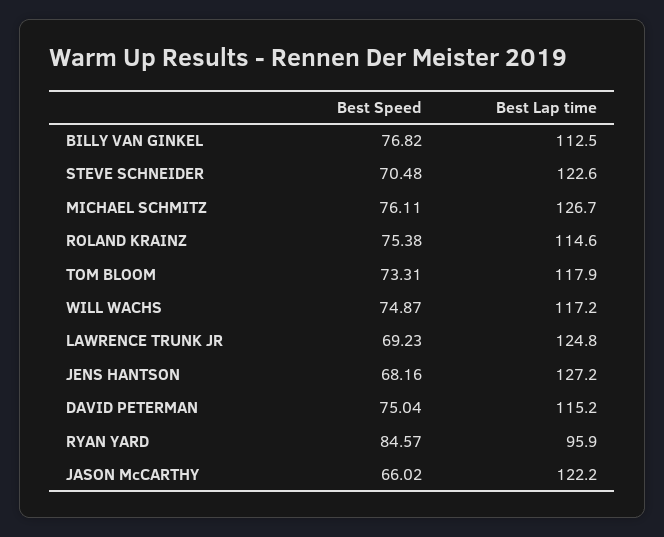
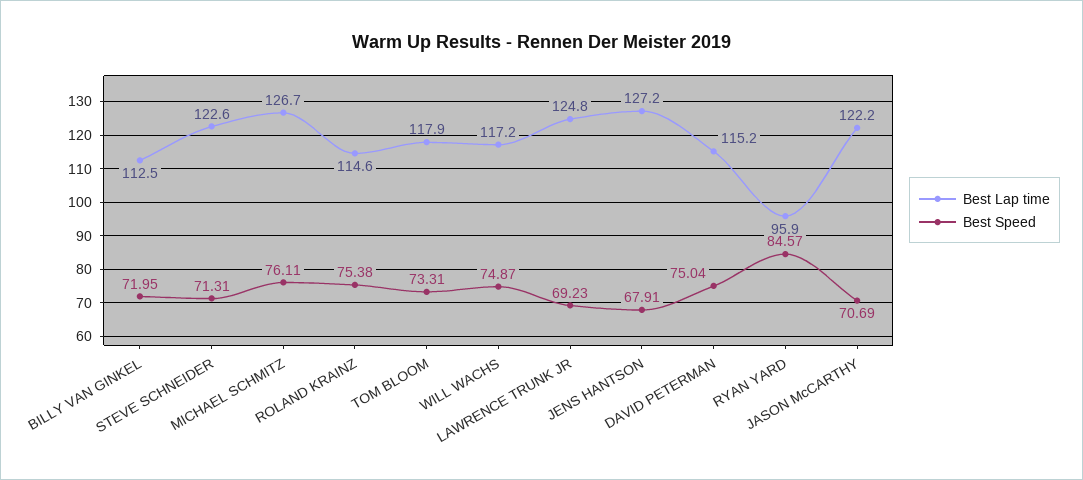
Best Speed, BILLY VAN GINKEL: 76.82 -> 71.95
Best Speed, STEVE SCHNEIDER: 70.48 -> 71.31
Best Speed, JENS HANTSON: 68.16 -> 67.91
Best Speed, JASON McCARTHY: 66.02 -> 70.69

